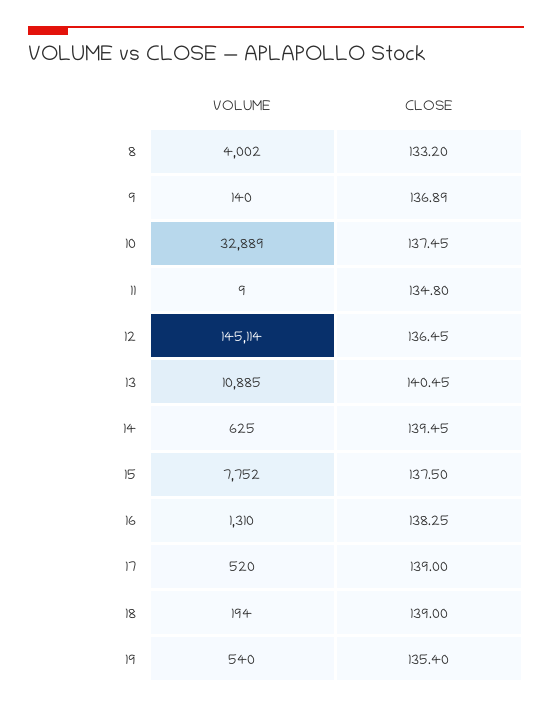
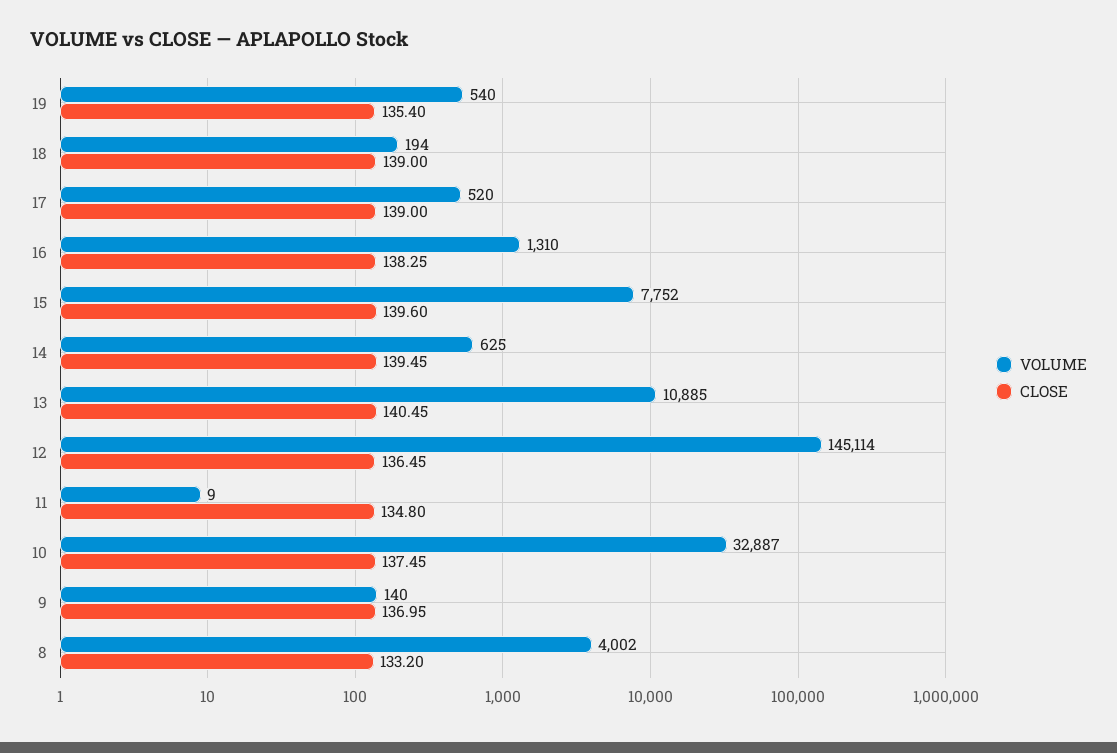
CLOSE, 9: 136.89 -> 136.95
VOLUME, 10: 32889 -> 32887
CLOSE, 15: 137.5 -> 139.6

